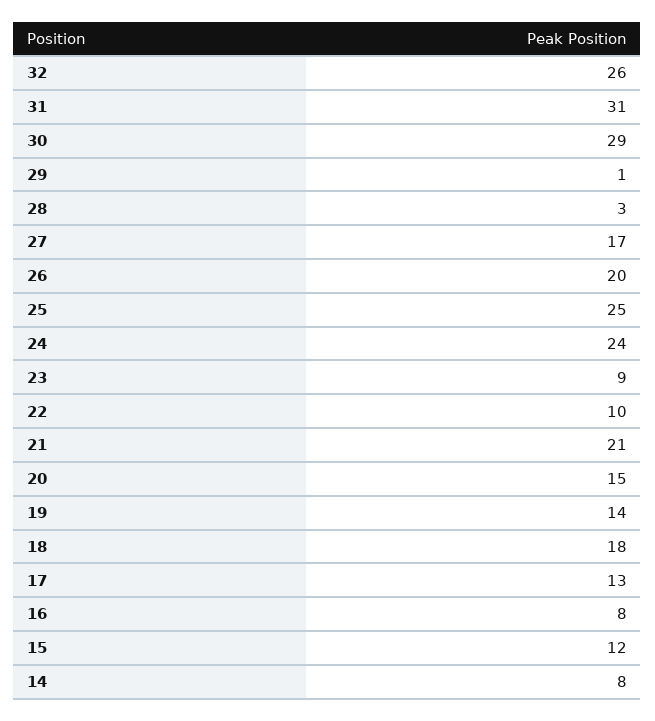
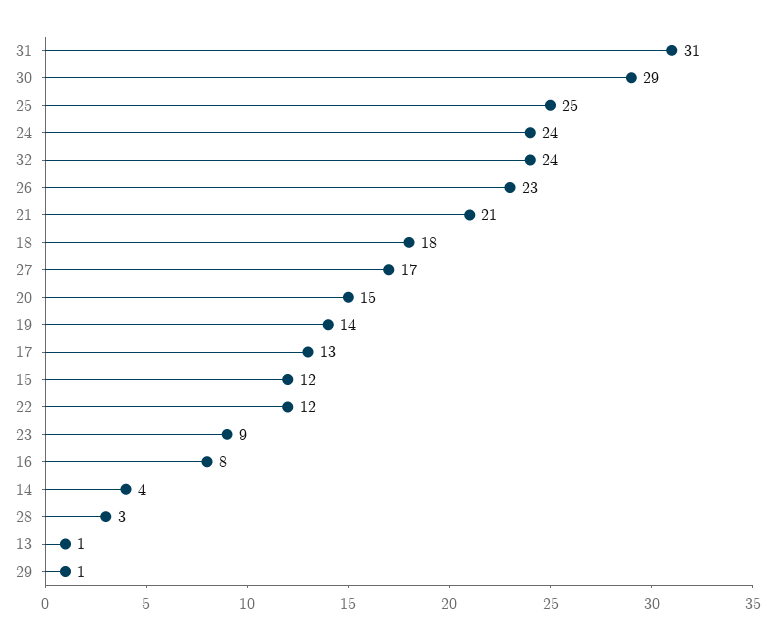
32: 26 -> 24
26: 20 -> 23
22: 10 -> 12
14: 8 -> 4
13: none -> 1

